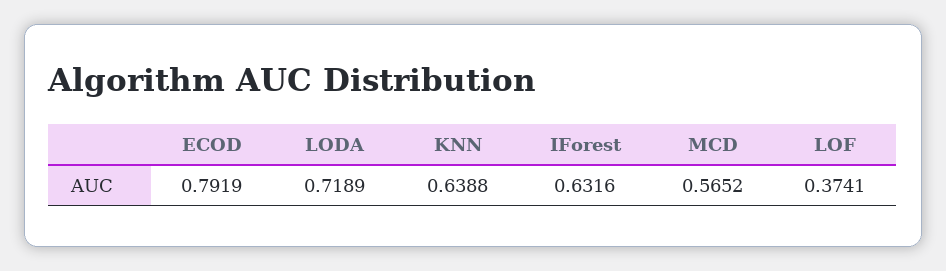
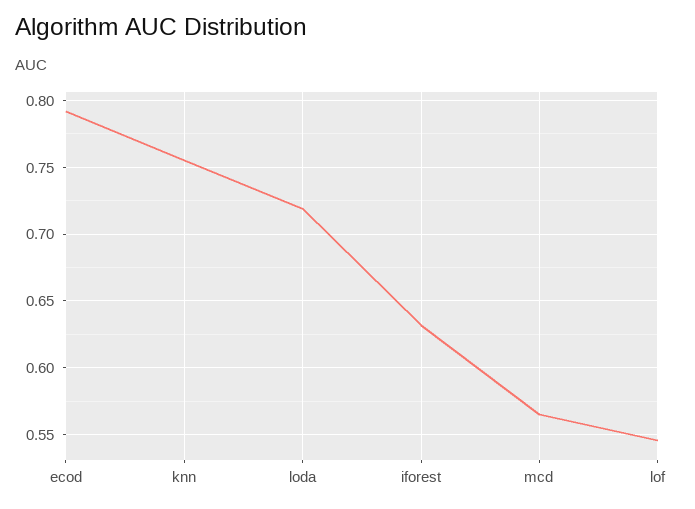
KNN: 0.6388 -> 0.755
LOF: 0.3741 -> 0.545

